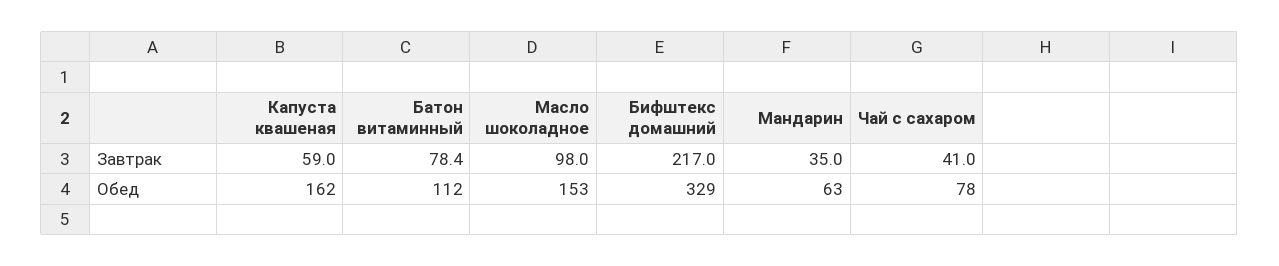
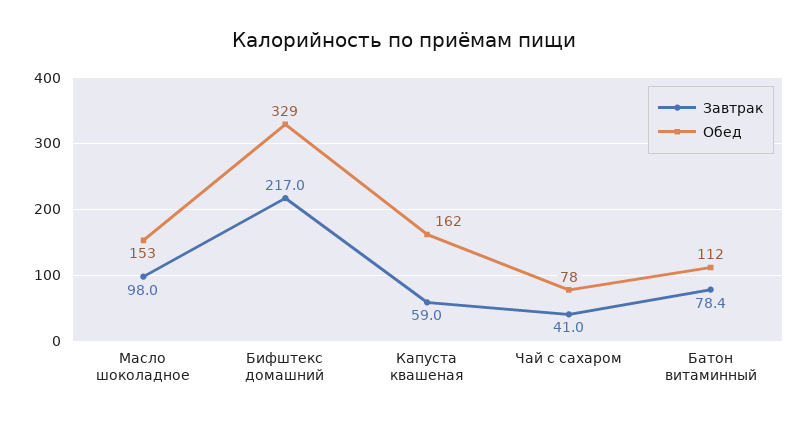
Завтрак, Мандарин: 35 -> none
Обед, Мандарин: 63 -> none

